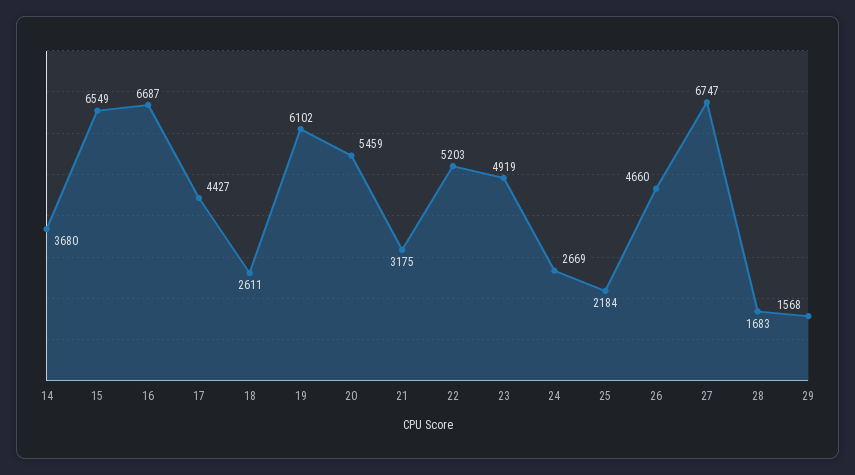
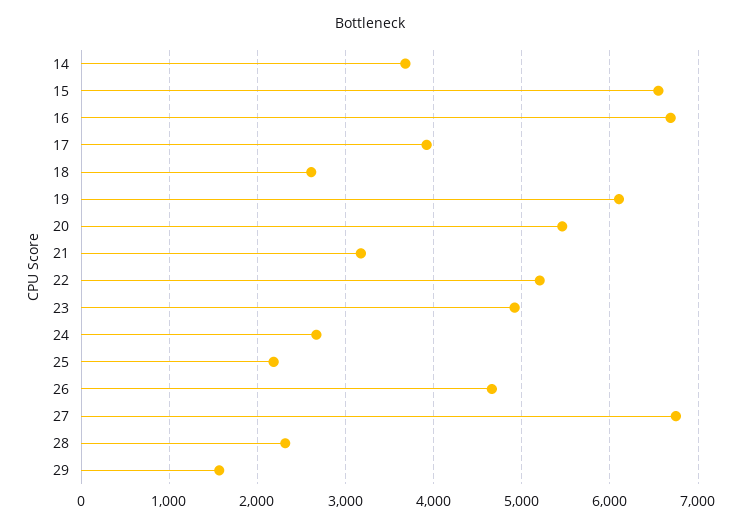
17: 4427 -> 3900
28: 1683 -> 2300

